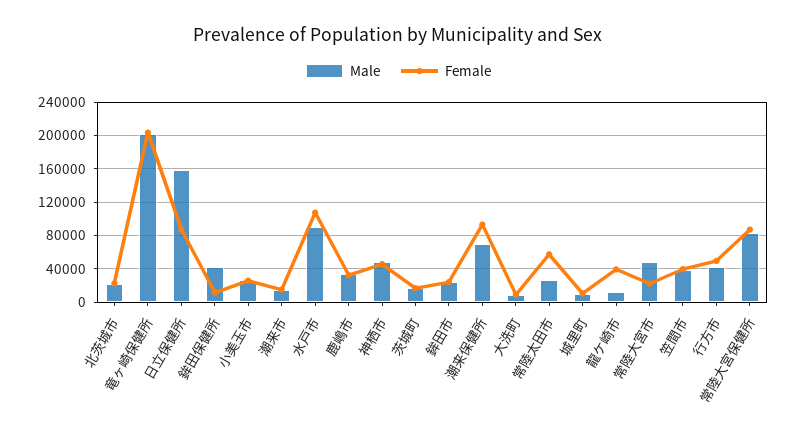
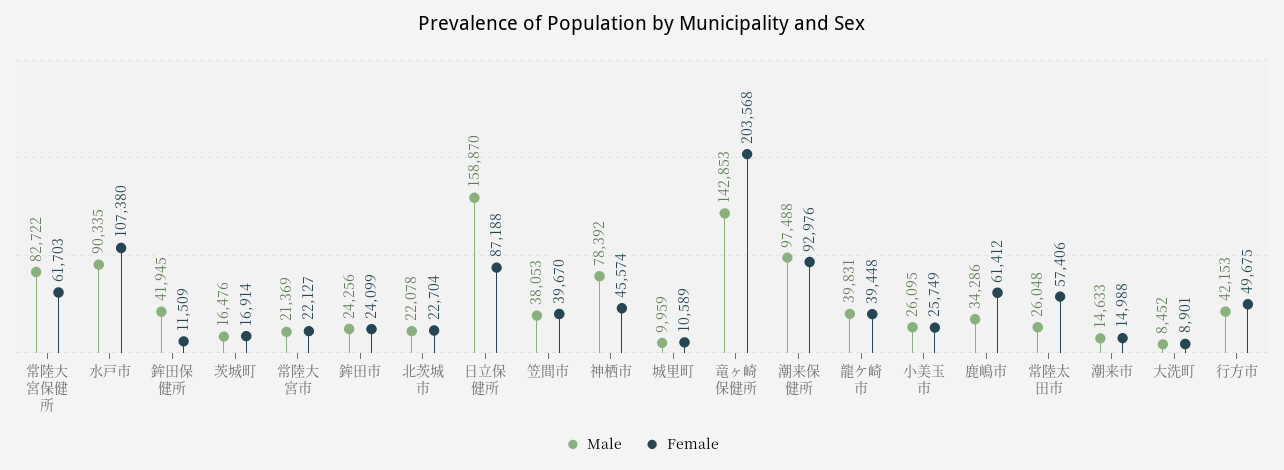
Male, 竜ヶ崎保健所: 200000 -> 142853
Female, 鹿嶋市: 30000 -> 61412
Male, 神栖市: 50000 -> 78392
Male, 潮来保健所: 70000 -> 97488
Male, 龍ケ崎市: 10000 -> 39831
Male, 常陸大宮市: 50000 -> 21369
Female, 常陸大宮保健所: 90000 -> 61703

